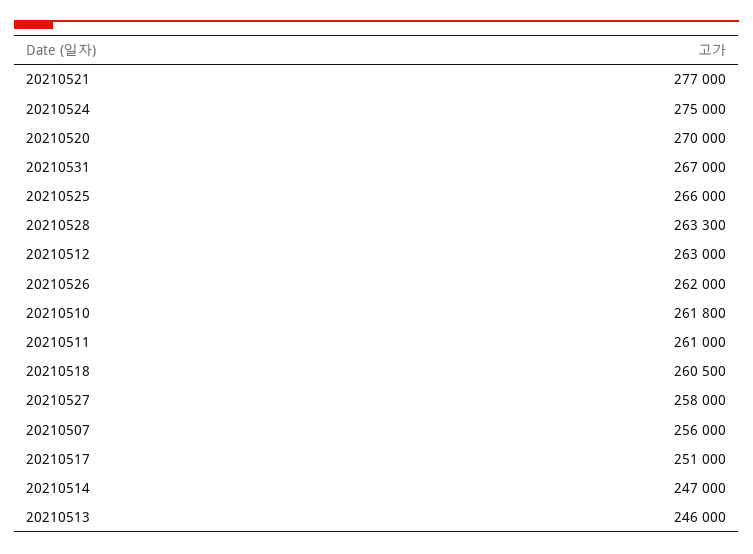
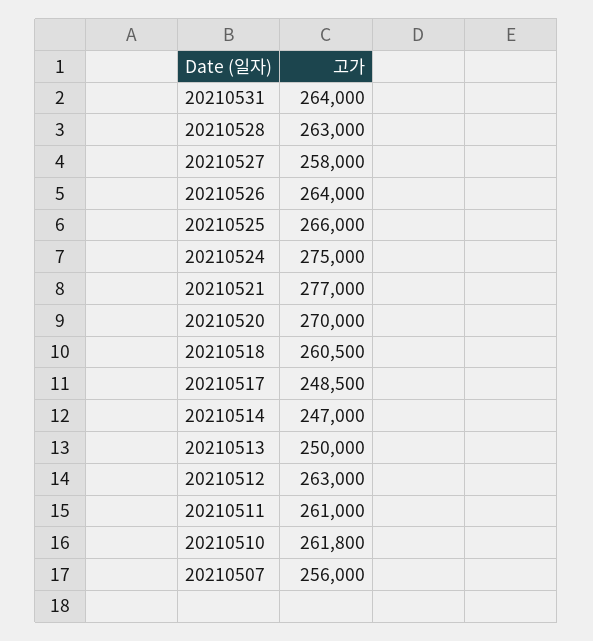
20210531: 267000 -> 264000
20210528: 263300 -> 263000
20210526: 262000 -> 264000
20210517: 251000 -> 248500
20210513: 246000 -> 250000

